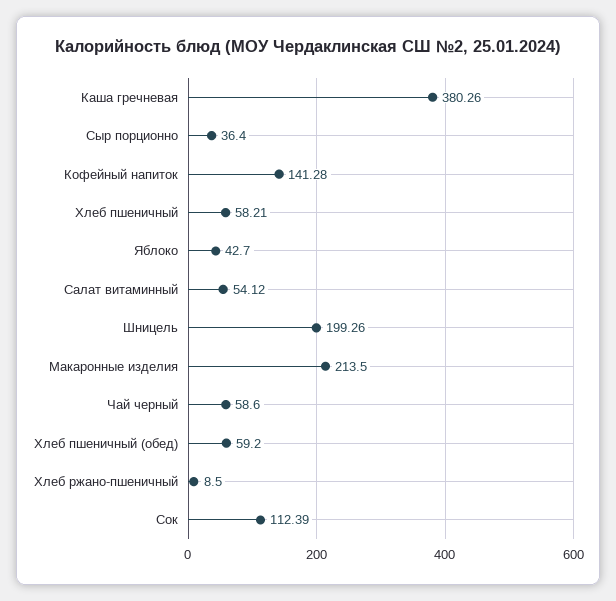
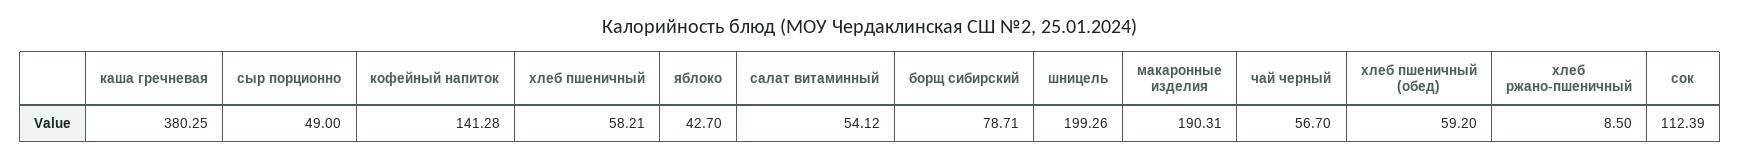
Каша гречневая: 380.26 -> 380.25
Сыр порционно: 36.4 -> 49
Макаронные изделия: 213.5 -> 190.31
Чай черный: 58.6 -> 56.7
борщ сибирский: none -> 78.71

